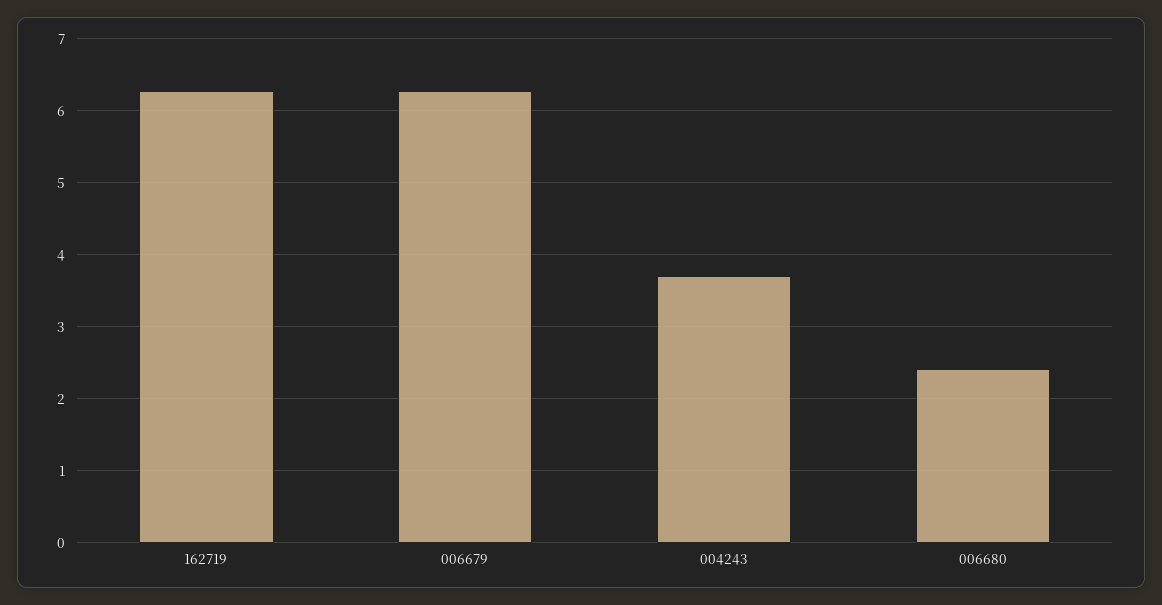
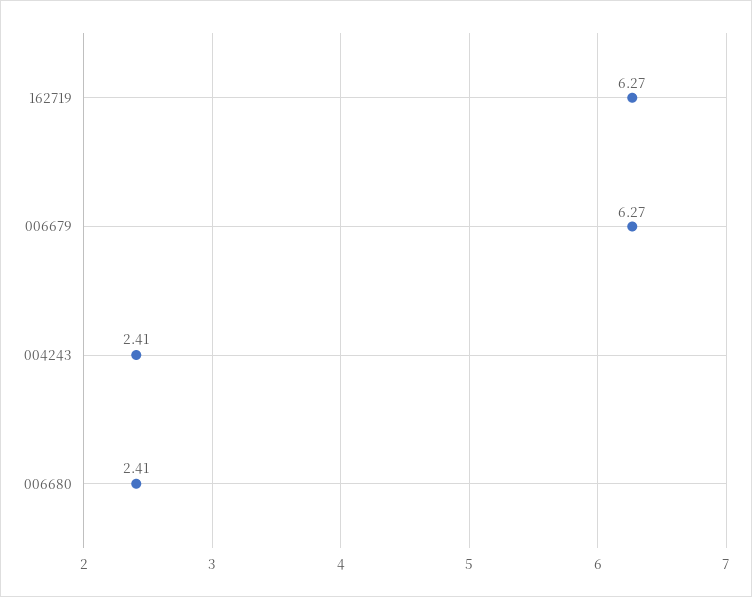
004243: 3.7 -> 2.41

